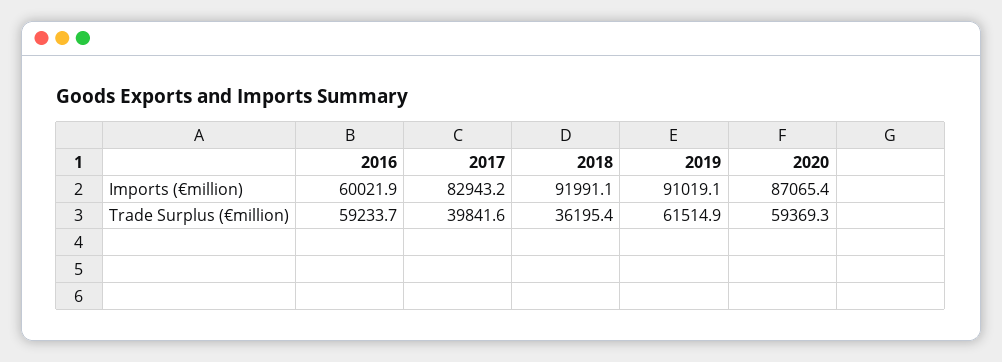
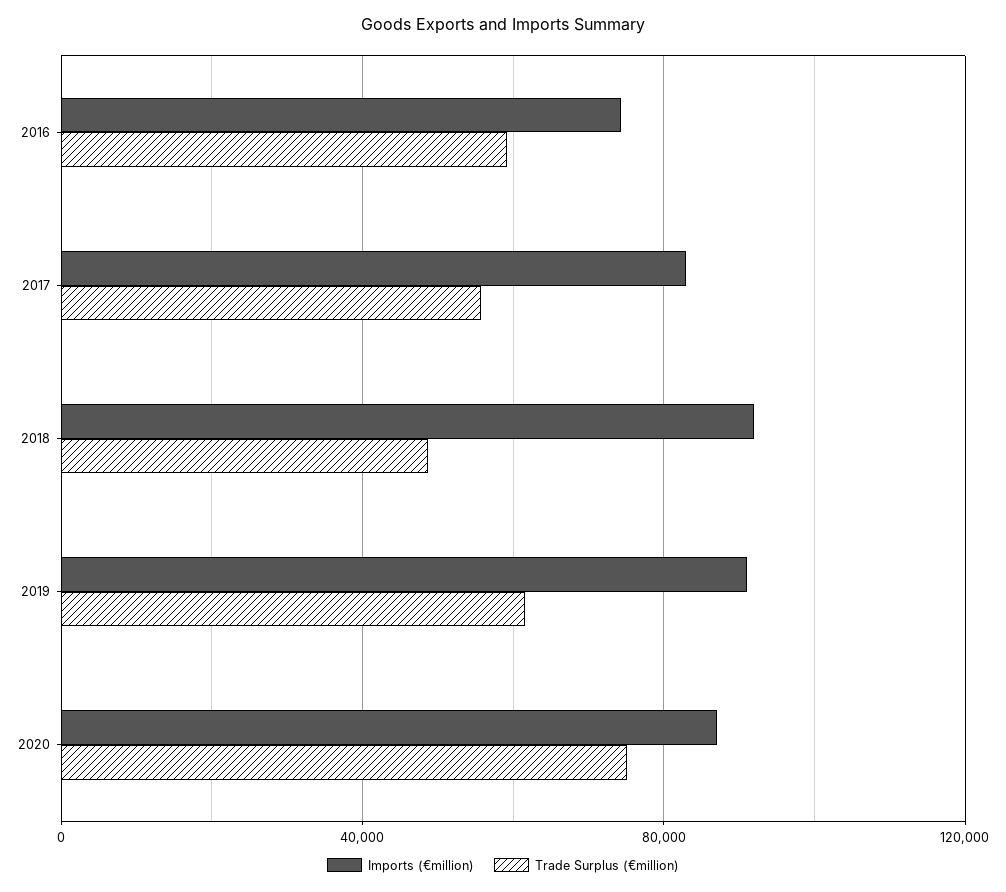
Imports (€million), 2016: 60021.9 -> 75000
Trade Surplus (€million), 2017: 39841.6 -> 55000
Trade Surplus (€million), 2018: 36195.4 -> 50000
Trade Surplus (€million), 2020: 59369.3 -> 75000

